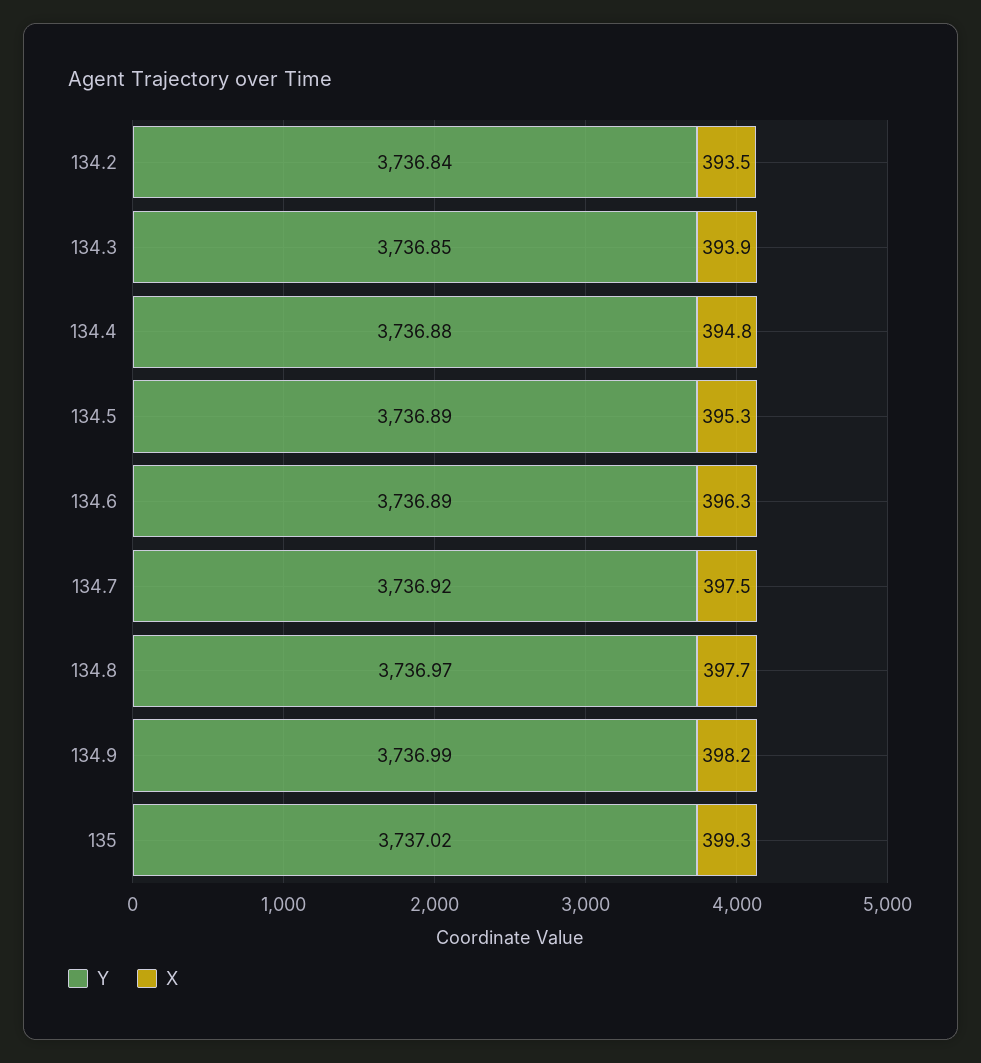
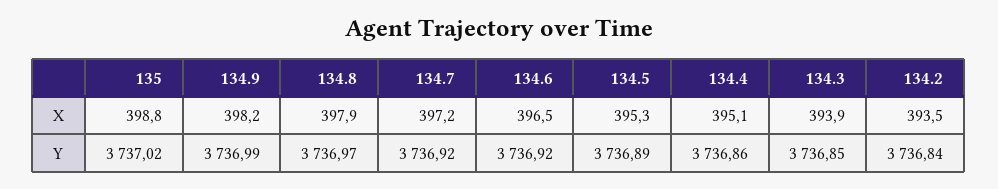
Y, 134.4: 3736.88 -> 3736.86
X, 134.4: 394.8 -> 395.1
Y, 134.6: 3736.89 -> 3736.92
X, 134.6: 396.3 -> 396.5
X, 134.7: 397.5 -> 397.2
X, 134.8: 397.7 -> 397.9
X, 135: 399.3 -> 398.8

